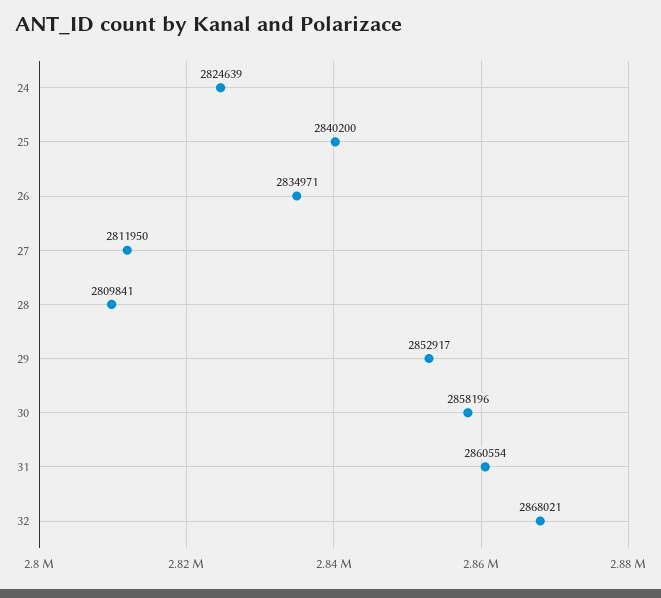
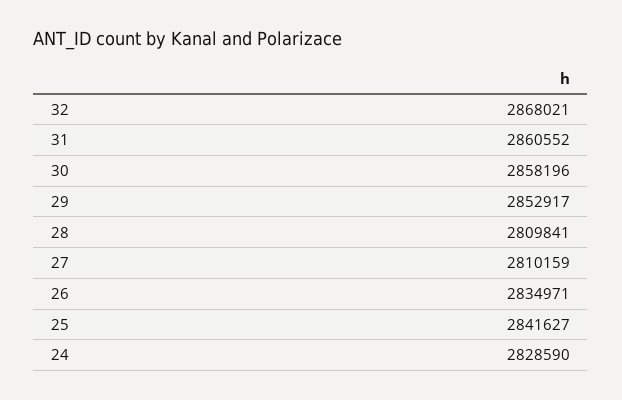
24: 2824639 -> 2828590
25: 2840200 -> 2841627
27: 2811950 -> 2810159
31: 2860554 -> 2860552

